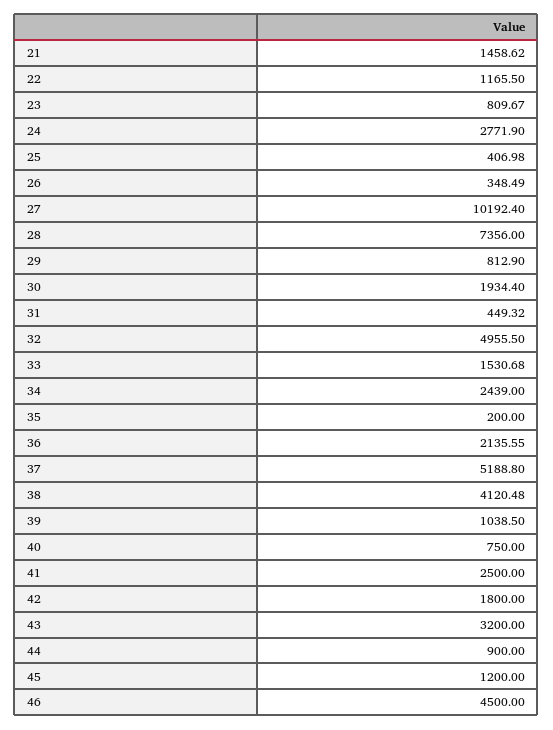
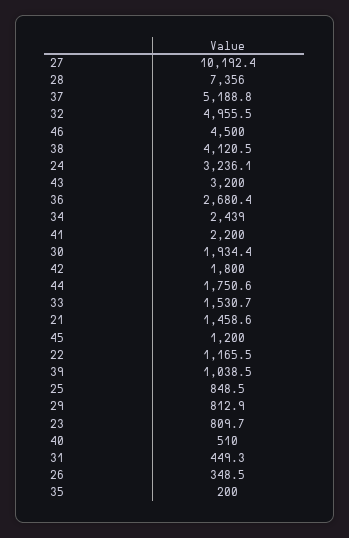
24: 2771.9 -> 3236.1
25: 406.98 -> 848.5
36: 2135.55 -> 2680.4
40: 750 -> 510
41: 2500 -> 2200
44: 900 -> 1750.6

